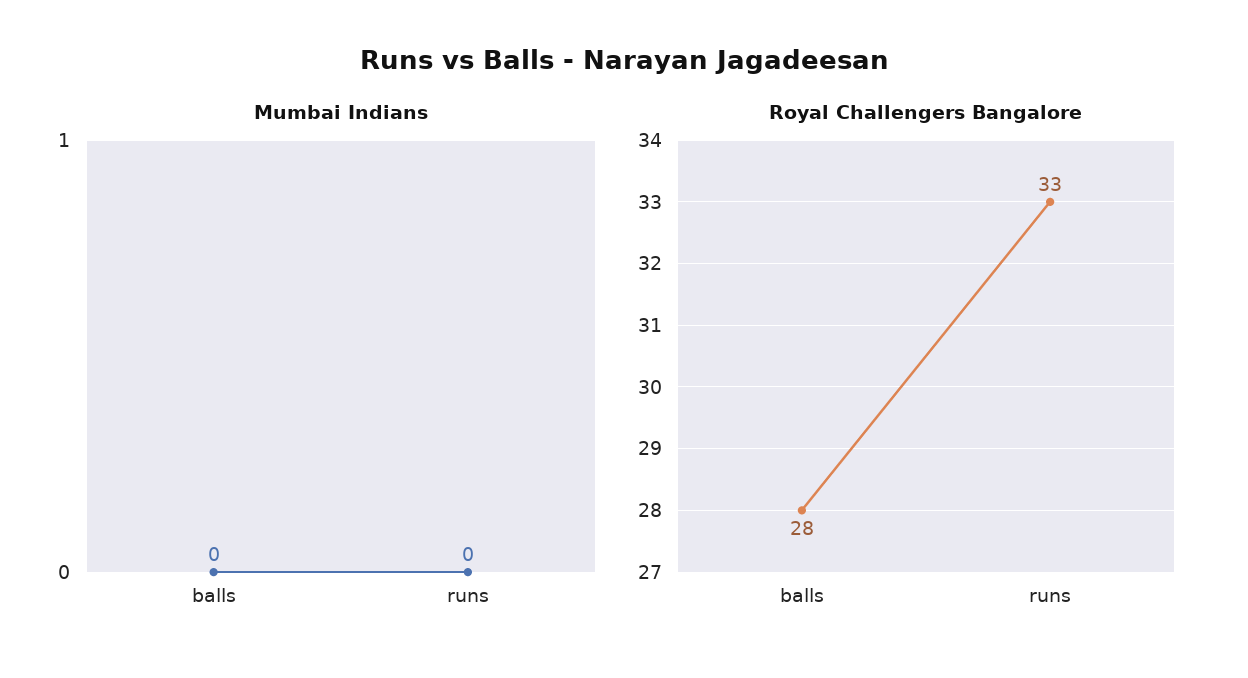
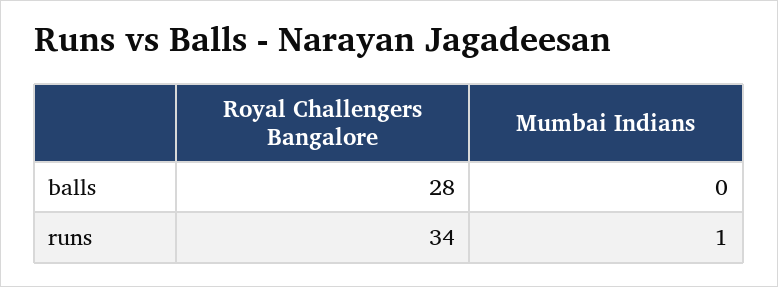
Mumbai Indians, runs: 0 -> 1
Royal Challengers Bangalore, runs: 33 -> 34

